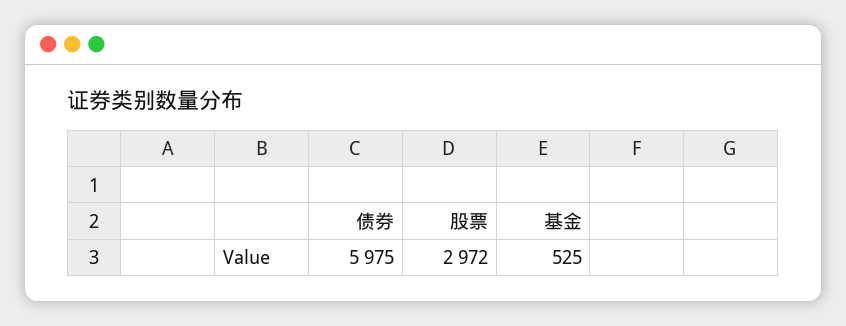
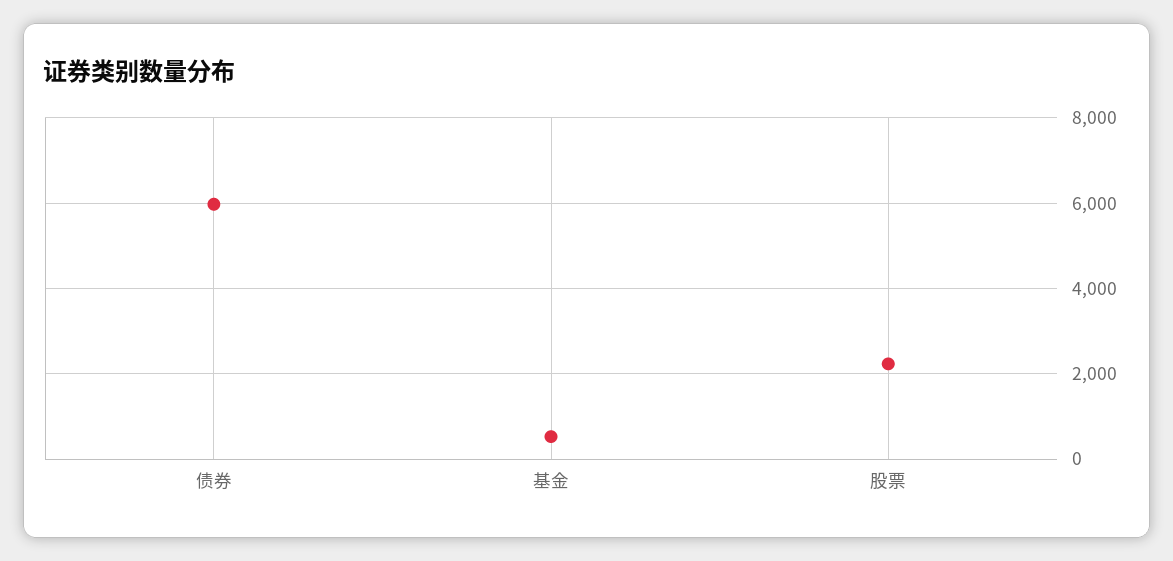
股票: 2972 -> 2200

